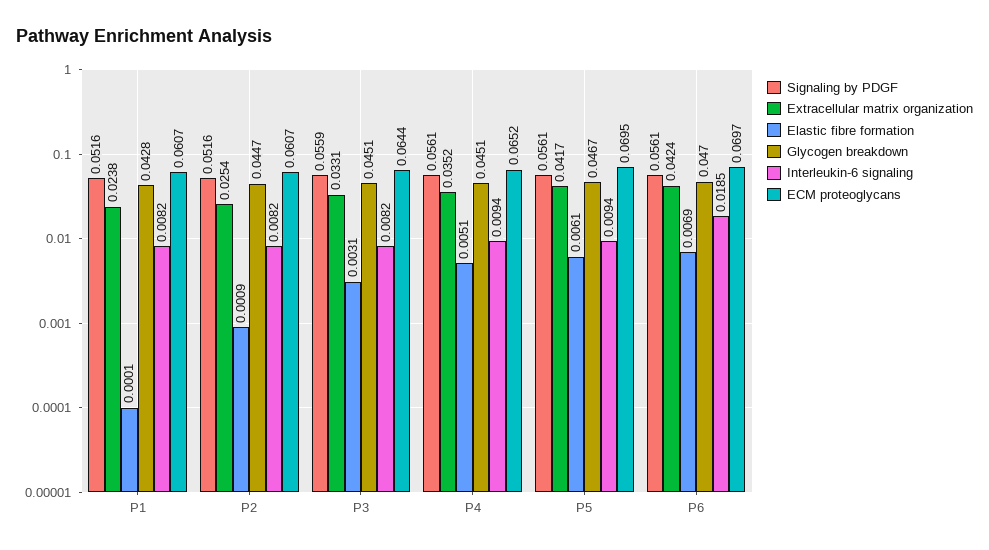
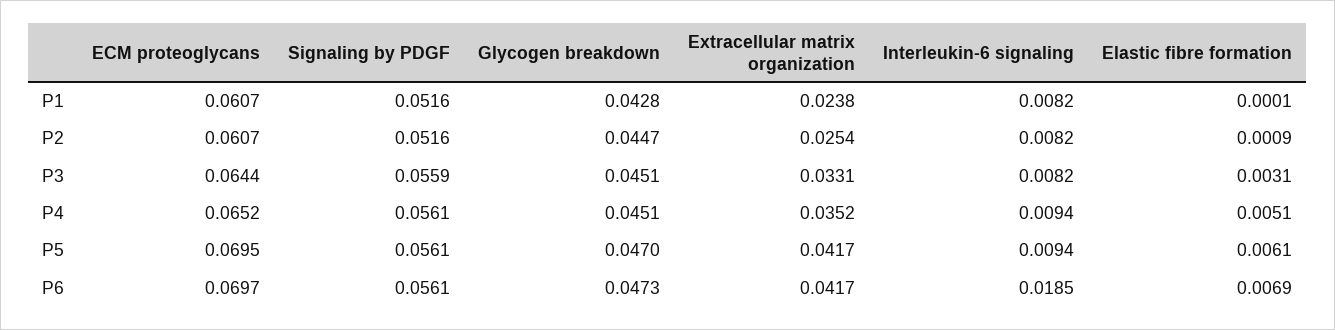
Glycogen breakdown, P5: 0.0467 -> 0.047
Extracellular matrix organization, P6: 0.0424 -> 0.0417
Glycogen breakdown, P6: 0.047 -> 0.0473

